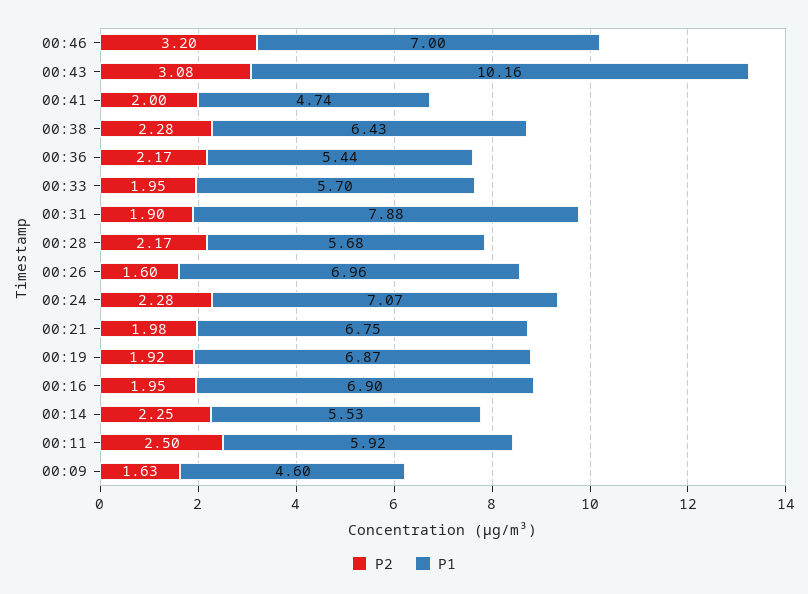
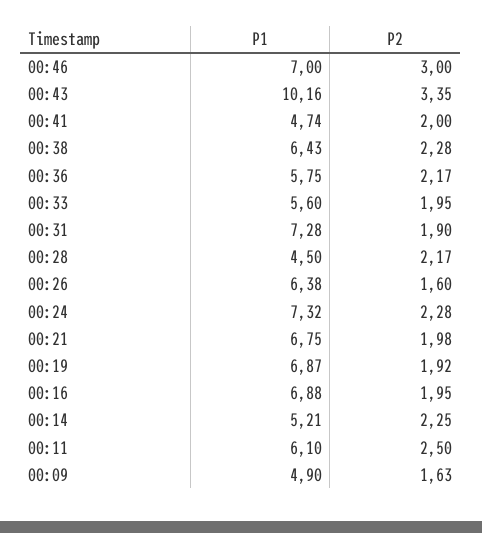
P2, 00:46: 3.2 -> 3
P2, 00:43: 3.08 -> 3.35
P1, 00:36: 5.44 -> 5.75
P1, 00:33: 5.7 -> 5.6
P1, 00:31: 7.88 -> 7.28
P1, 00:28: 5.68 -> 4.5
P1, 00:26: 6.96 -> 6.38
P1, 00:24: 7.07 -> 7.32
P1, 00:16: 6.9 -> 6.88
P1, 00:14: 5.53 -> 5.21
P1, 00:11: 5.92 -> 6.1
P1, 00:09: 4.6 -> 4.9

